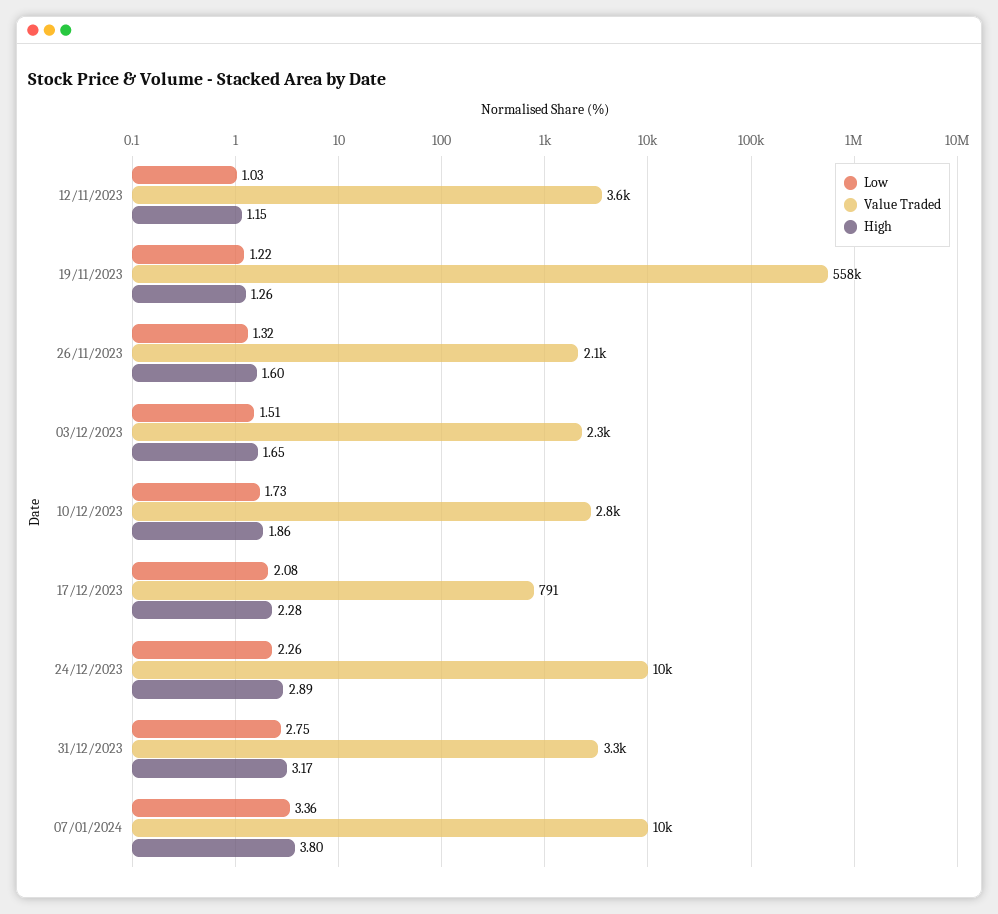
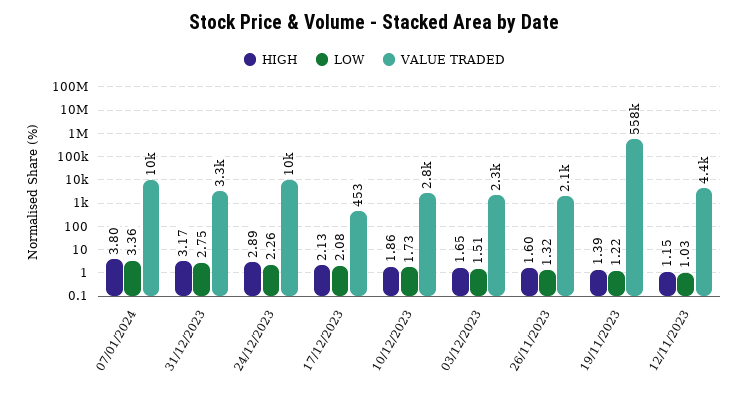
Value Traded, 12/11/2023: 3600 -> 4400
High, 19/11/2023: 1.26 -> 1.39
Value Traded, 17/12/2023: 791 -> 453
High, 17/12/2023: 2.28 -> 2.13

